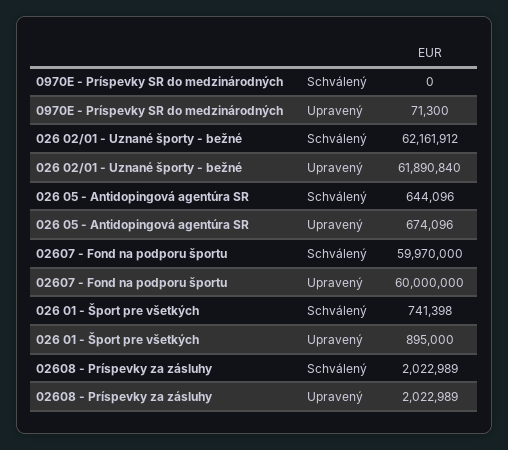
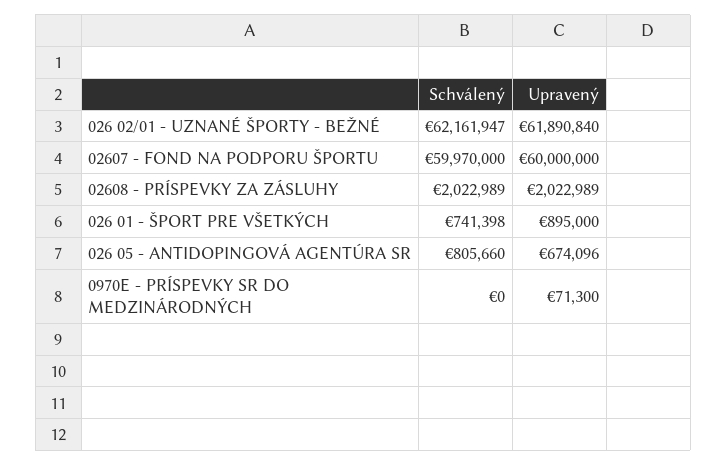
026 02/01 - Uznané športy - bežné, Schválený: 62161912 -> 62161947
026 05 - Antidopingová agentúra SR, Schválený: 644096 -> 805660

